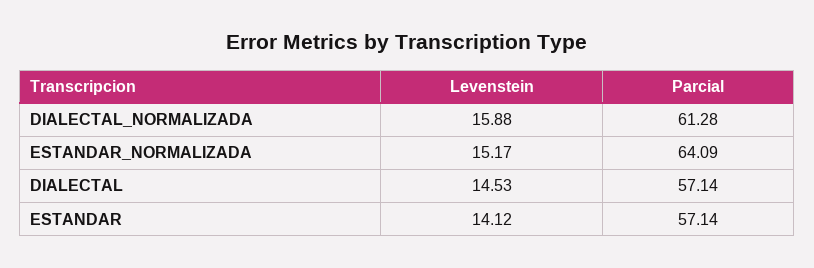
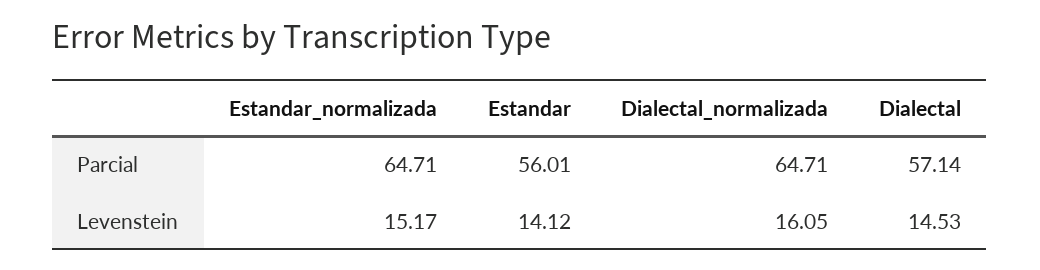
Levenstein, DIALECTAL_NORMALIZADA: 15.88 -> 16.05
Parcial, DIALECTAL_NORMALIZADA: 61.28 -> 64.71
Parcial, ESTANDAR_NORMALIZADA: 64.09 -> 64.71
Parcial, ESTANDAR: 57.14 -> 56.01

